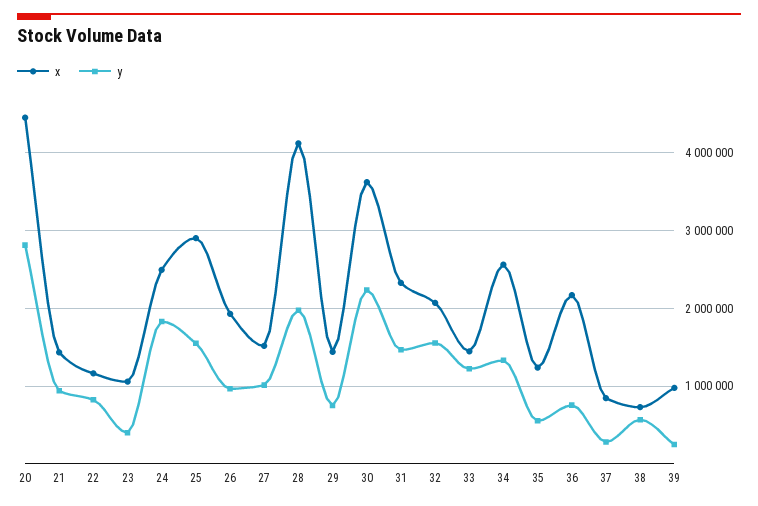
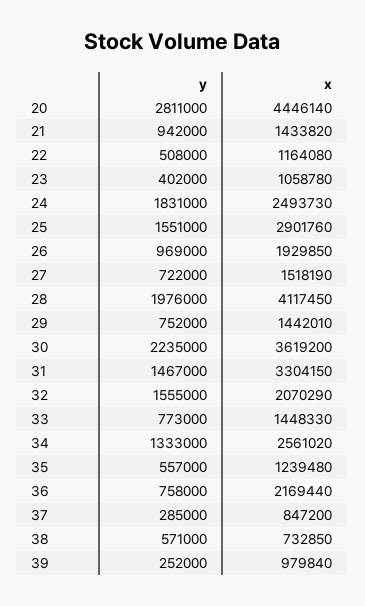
y, 22: 800000 -> 508000
y, 27: 1000000 -> 722000
x, 31: 2300000 -> 3304150
y, 33: 1200000 -> 773000

